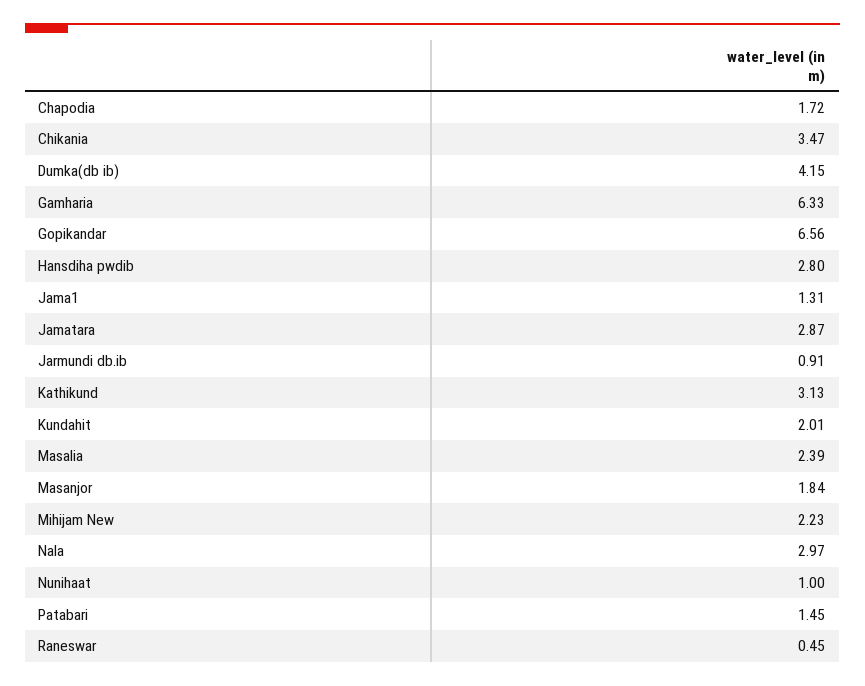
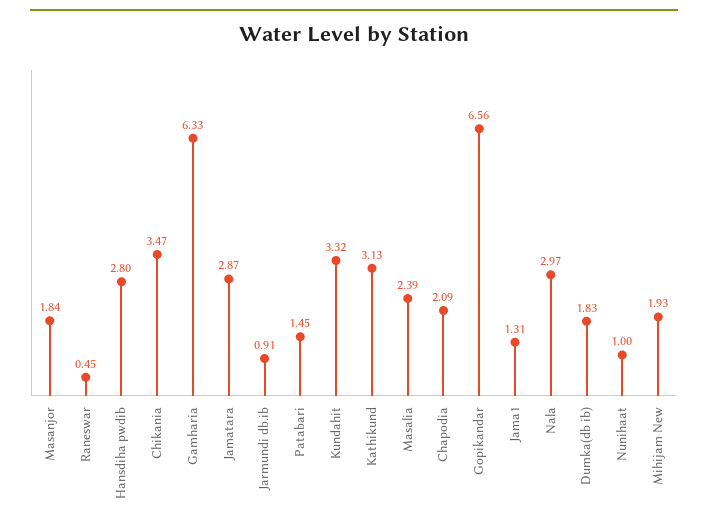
Chapodia: 1.72 -> 2.09
Dumka(db ib): 4.15 -> 1.83
Kundahit: 2.01 -> 3.32
Mihijam New: 2.23 -> 1.93

